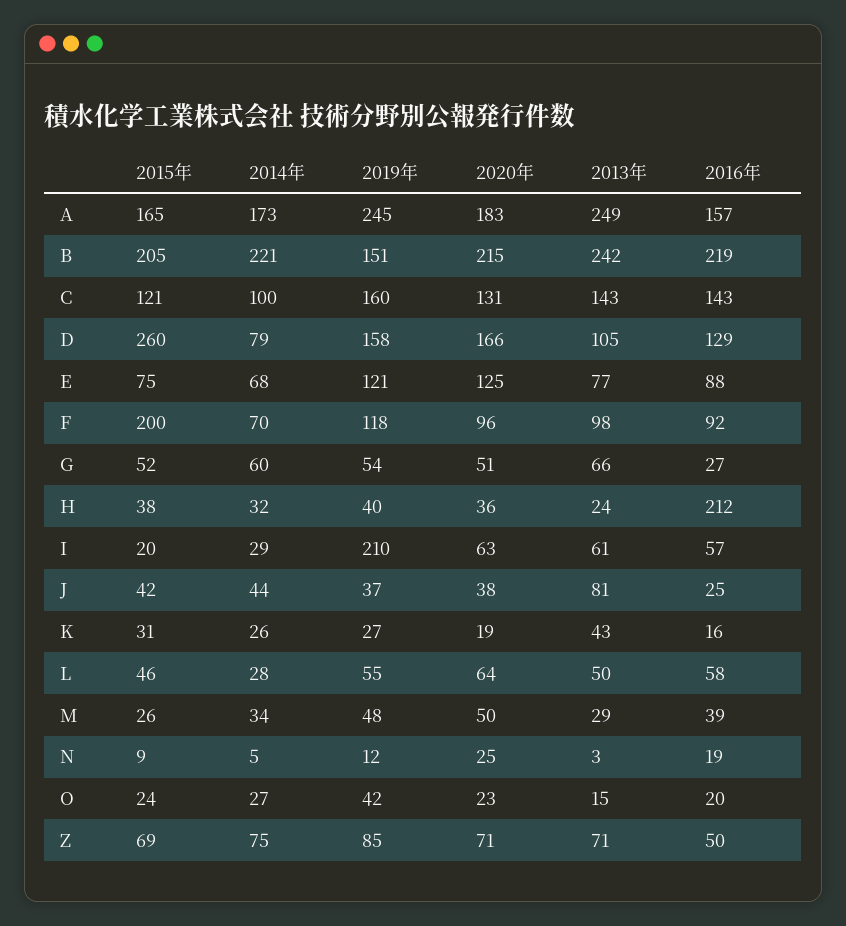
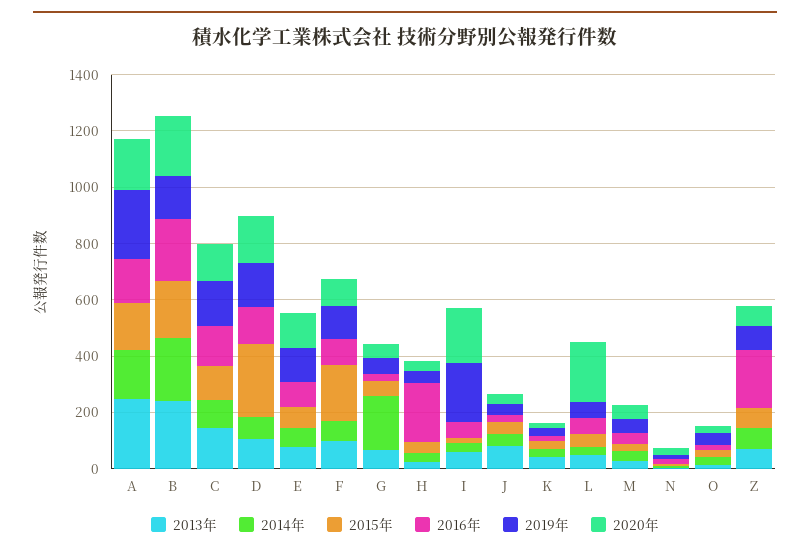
2014年, G: 60 -> 200
2020年, I: 63 -> 200
2020年, L: 64 -> 200
2016年, Z: 50 -> 200

